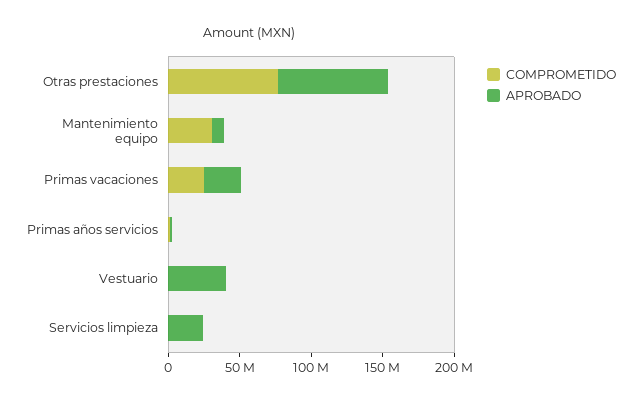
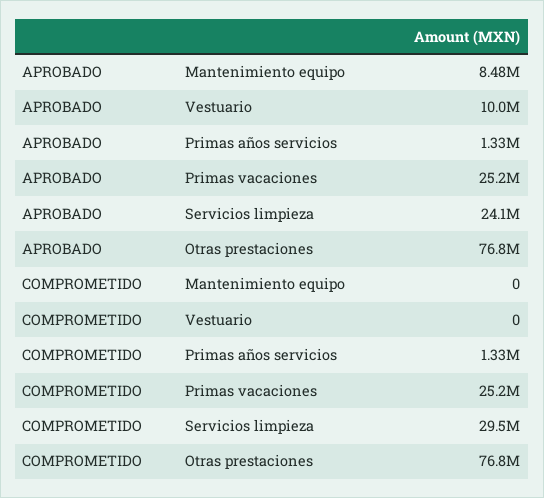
COMPROMETIDO, Mantenimiento equipo: 30000000 -> 0
APROBADO, Vestuario: 40000000 -> 10000000
COMPROMETIDO, Servicios limpieza: 0 -> 29500000

